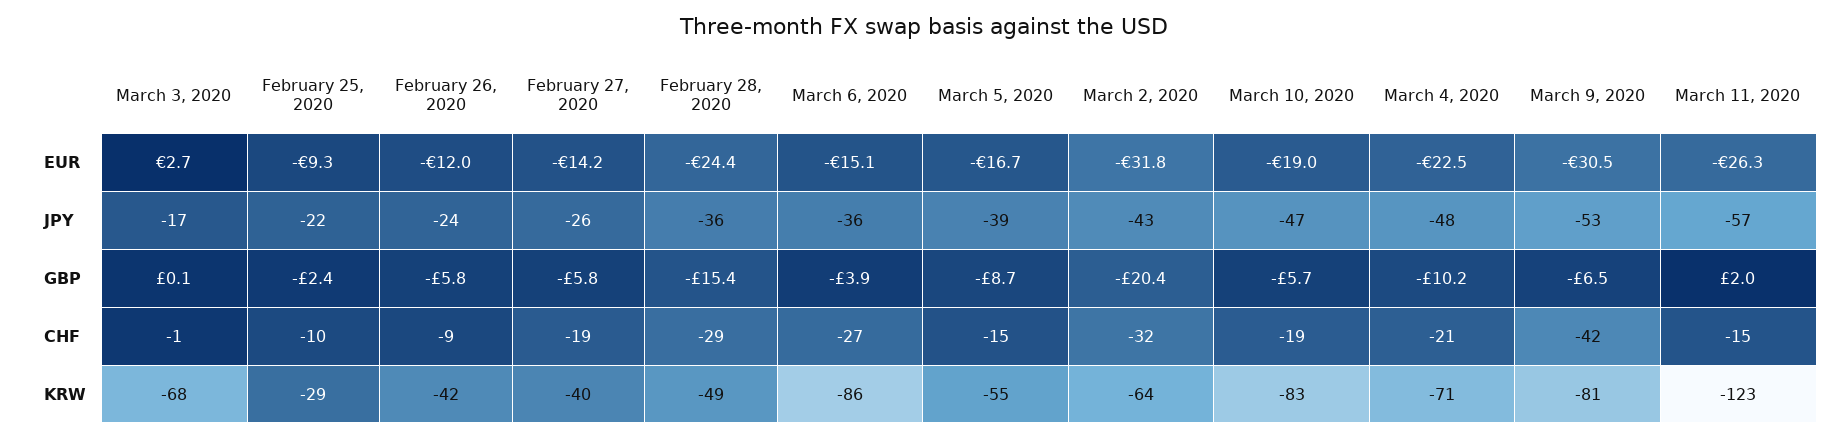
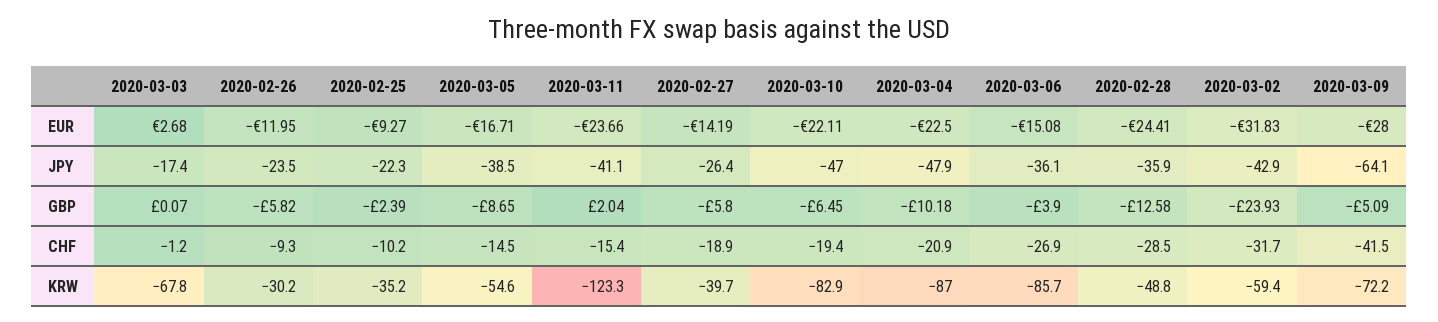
March 10, 2020, EUR: -19 -> -22.11
March 9, 2020, EUR: -30.5 -> -28
March 11, 2020, EUR: -26.3 -> -23.66
March 9, 2020, JPY: -53 -> -64.1
March 11, 2020, JPY: -57 -> -41.1
February 28, 2020, GBP: -15.4 -> -12.58
March 2, 2020, GBP: -20.4 -> -23.93
March 10, 2020, GBP: -5.7 -> -6.45
March 9, 2020, GBP: -6.5 -> -5.09
February 25, 2020, KRW: -29 -> -35.2
February 26, 2020, KRW: -42 -> -30.2
March 2, 2020, KRW: -64 -> -59.4
March 4, 2020, KRW: -71 -> -87
March 9, 2020, KRW: -81 -> -72.2

